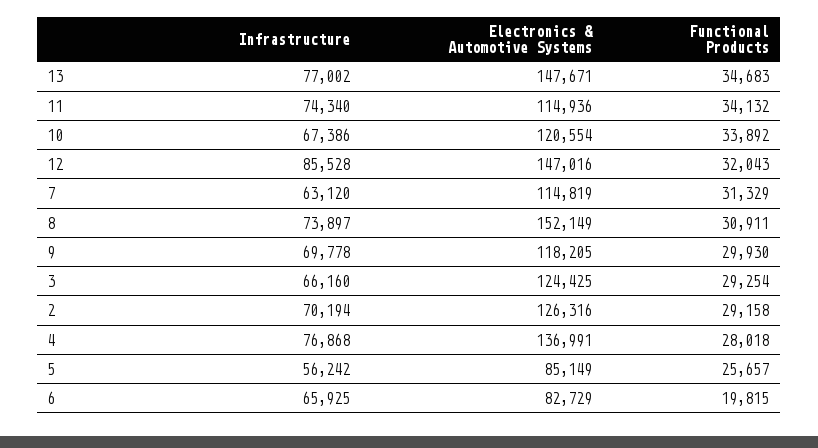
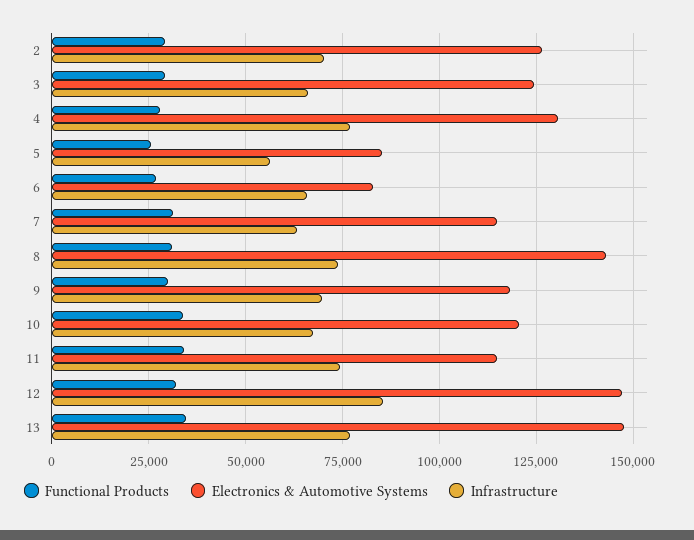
Electronics & Automotive Systems, 8: 152149 -> 142500
Electronics & Automotive Systems, 4: 136991 -> 130000
Functional Products, 6: 19815 -> 27500

